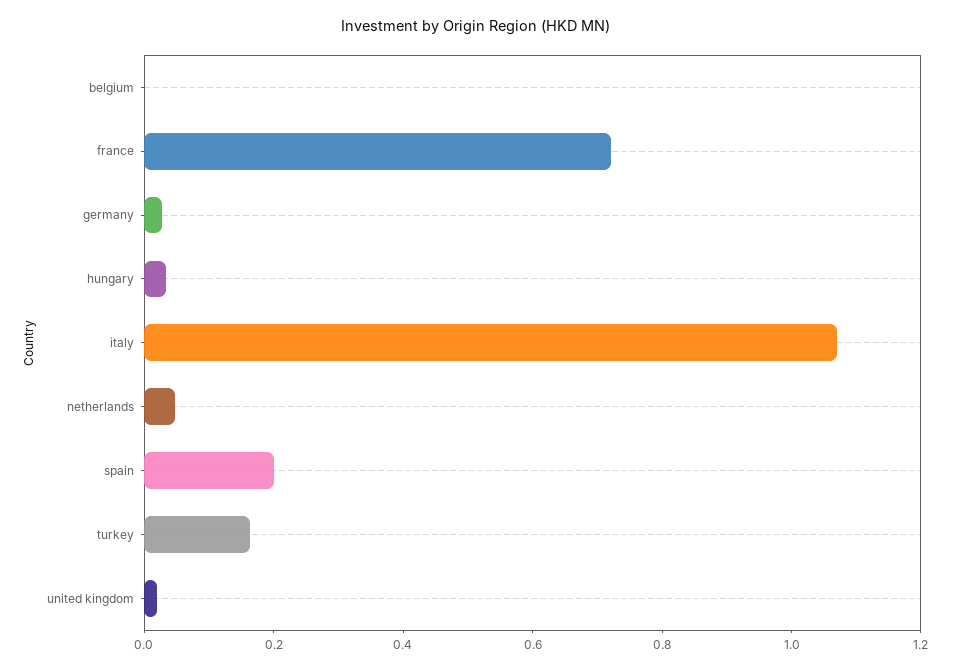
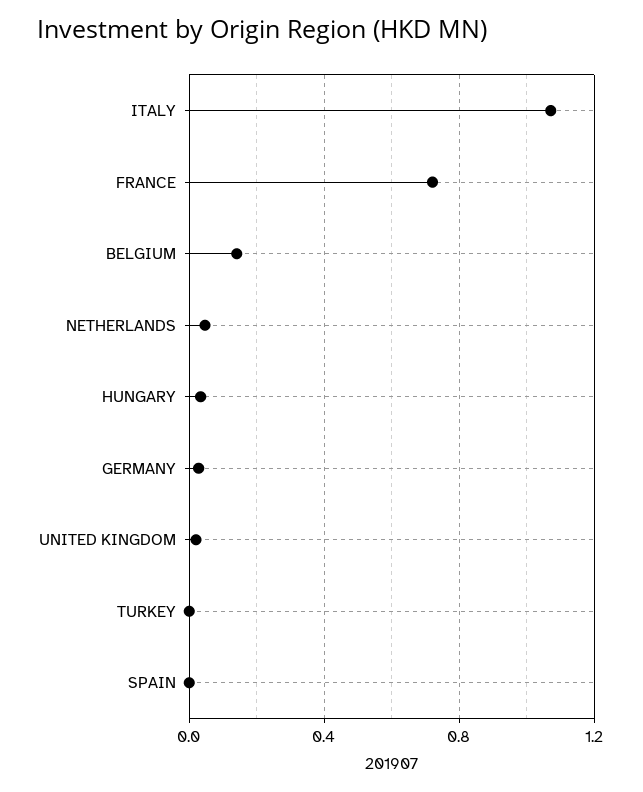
belgium: 0 -> 0.15
spain: 0.2 -> 0
turkey: 0.15 -> 0

